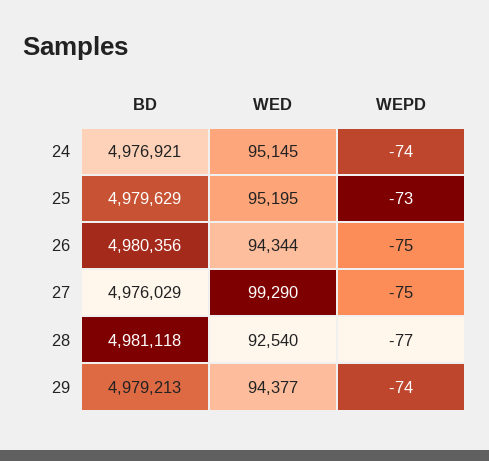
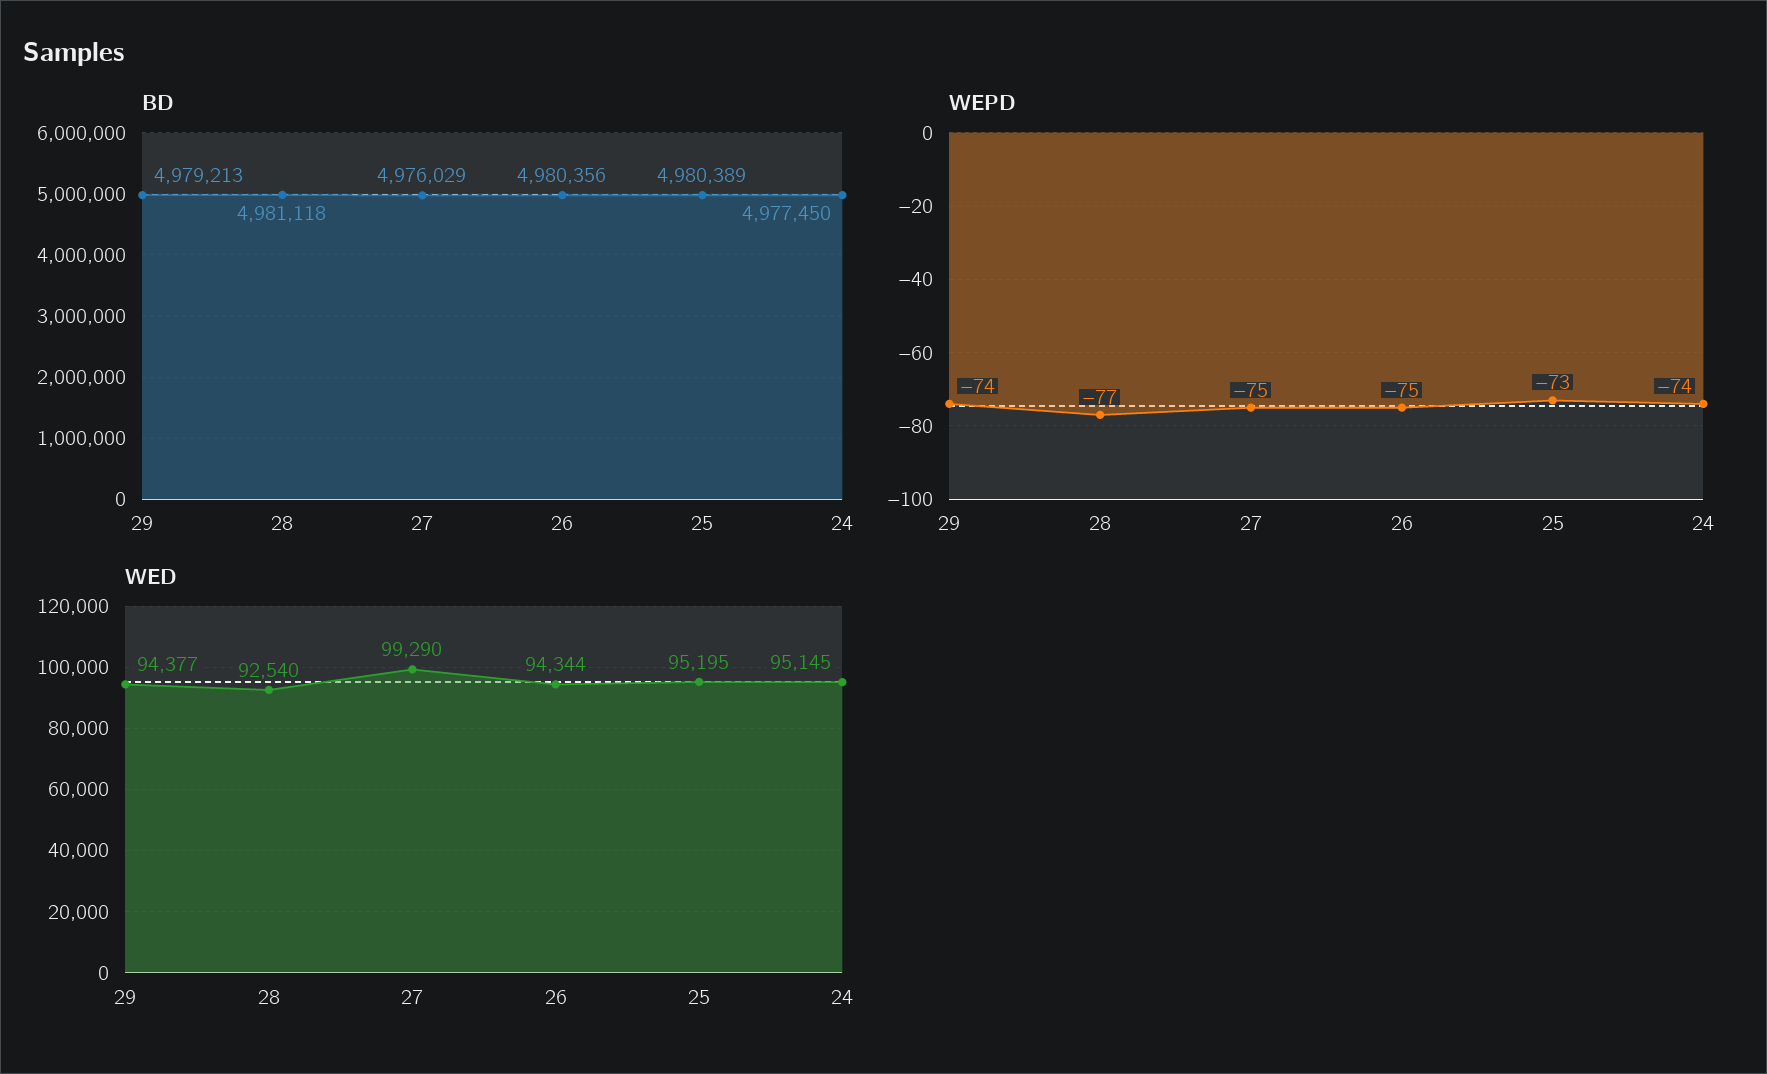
BD, 24: 4976921 -> 4977450
BD, 25: 4979629 -> 4980389

